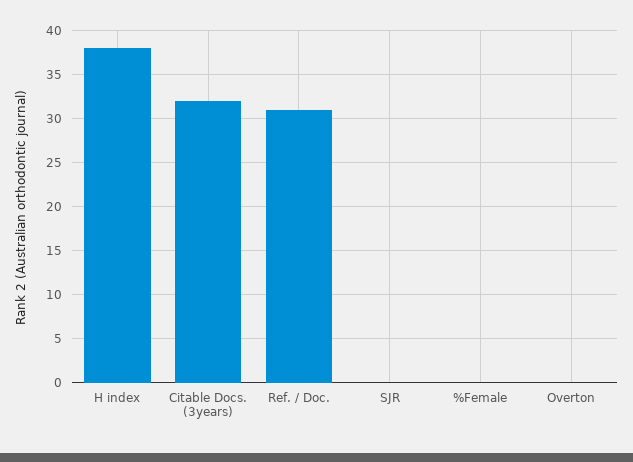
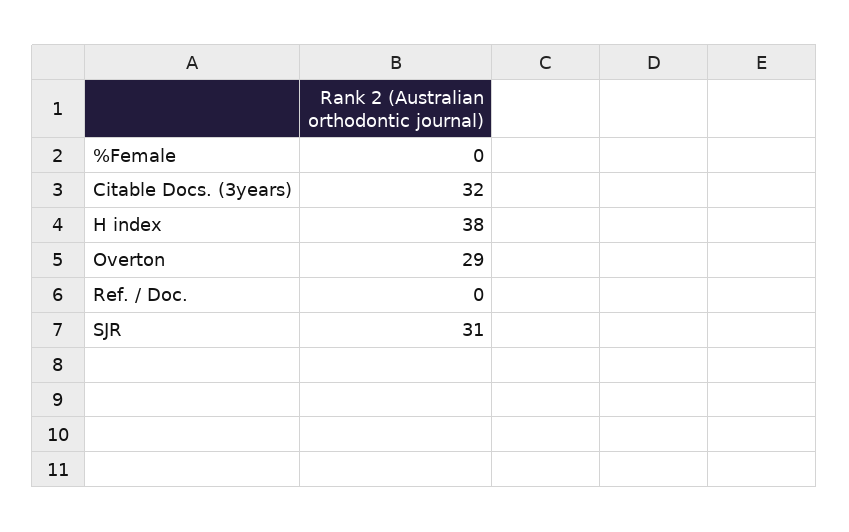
Ref. / Doc.: 31 -> 0
SJR: 0 -> 31
Overton: 0 -> 29

